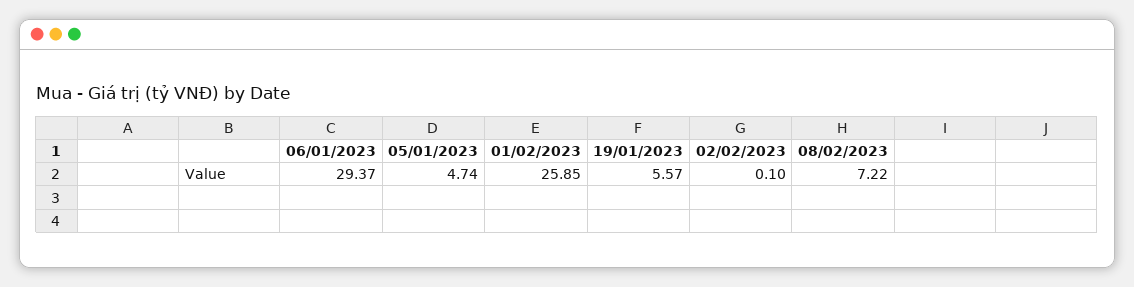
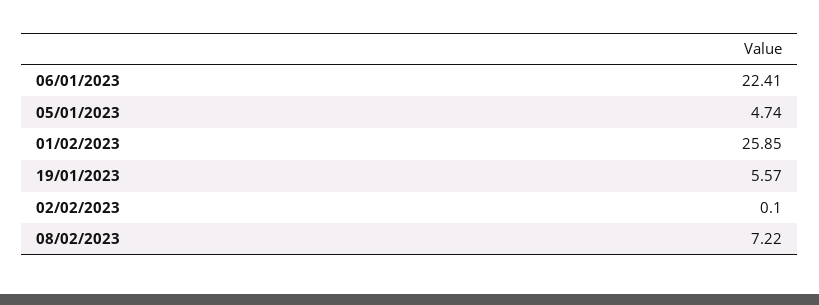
06/01/2023: 29.37 -> 22.41

